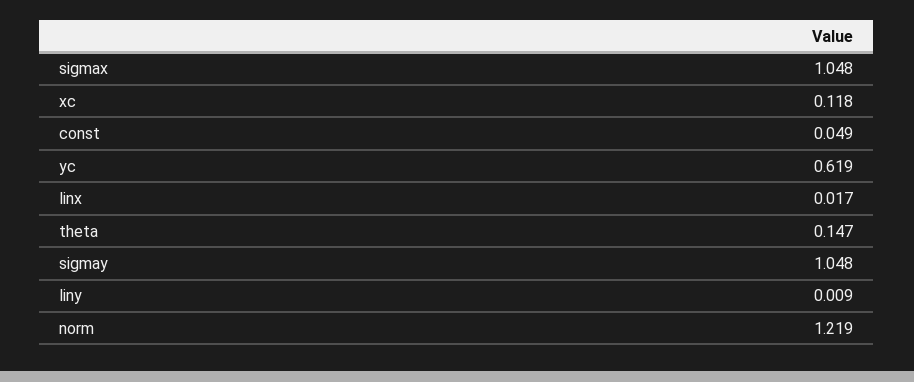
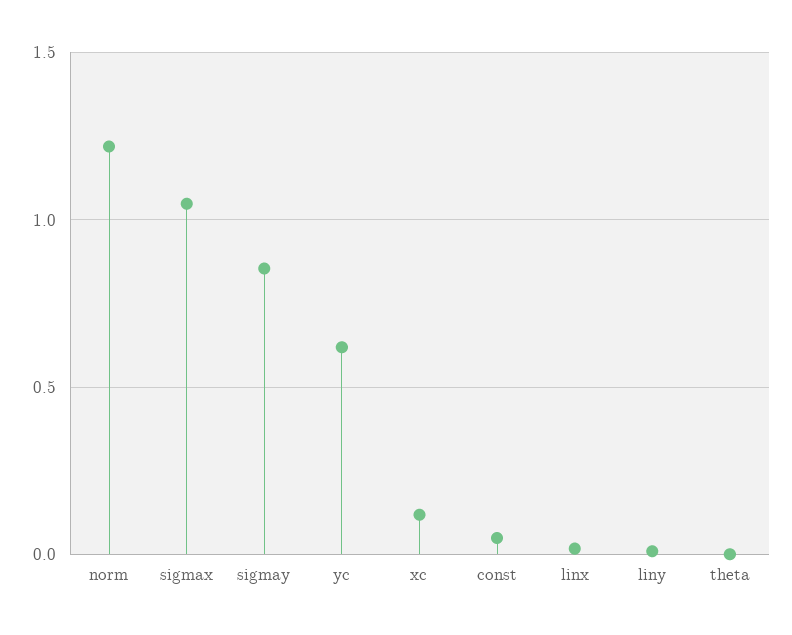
theta: 0.147 -> 0
sigmay: 1.048 -> 0.85

